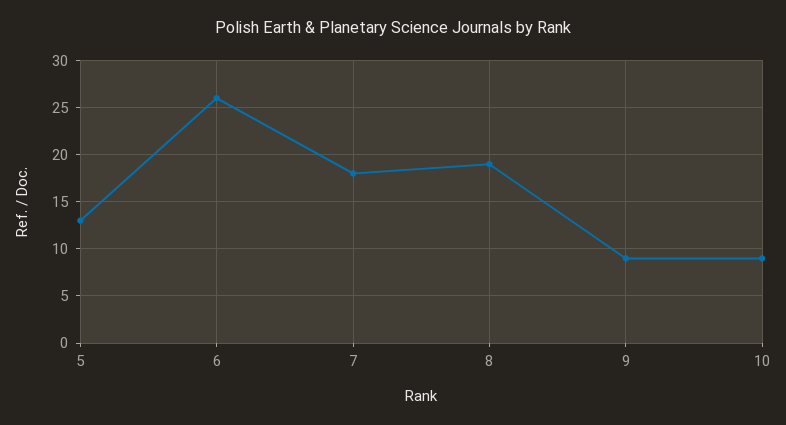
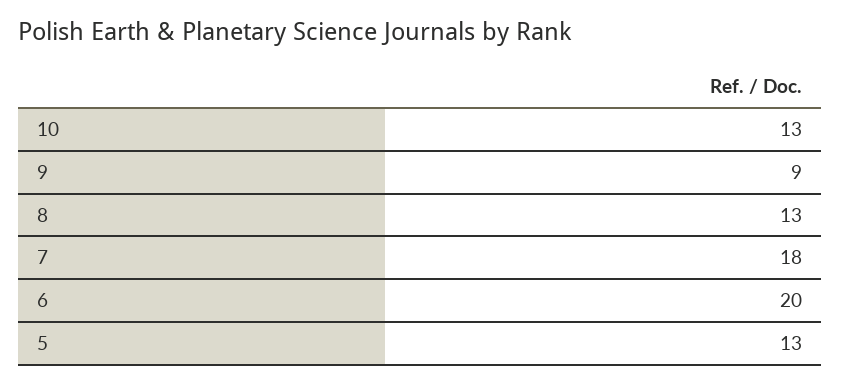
6: 26 -> 20
8: 19 -> 13
10: 9 -> 13

